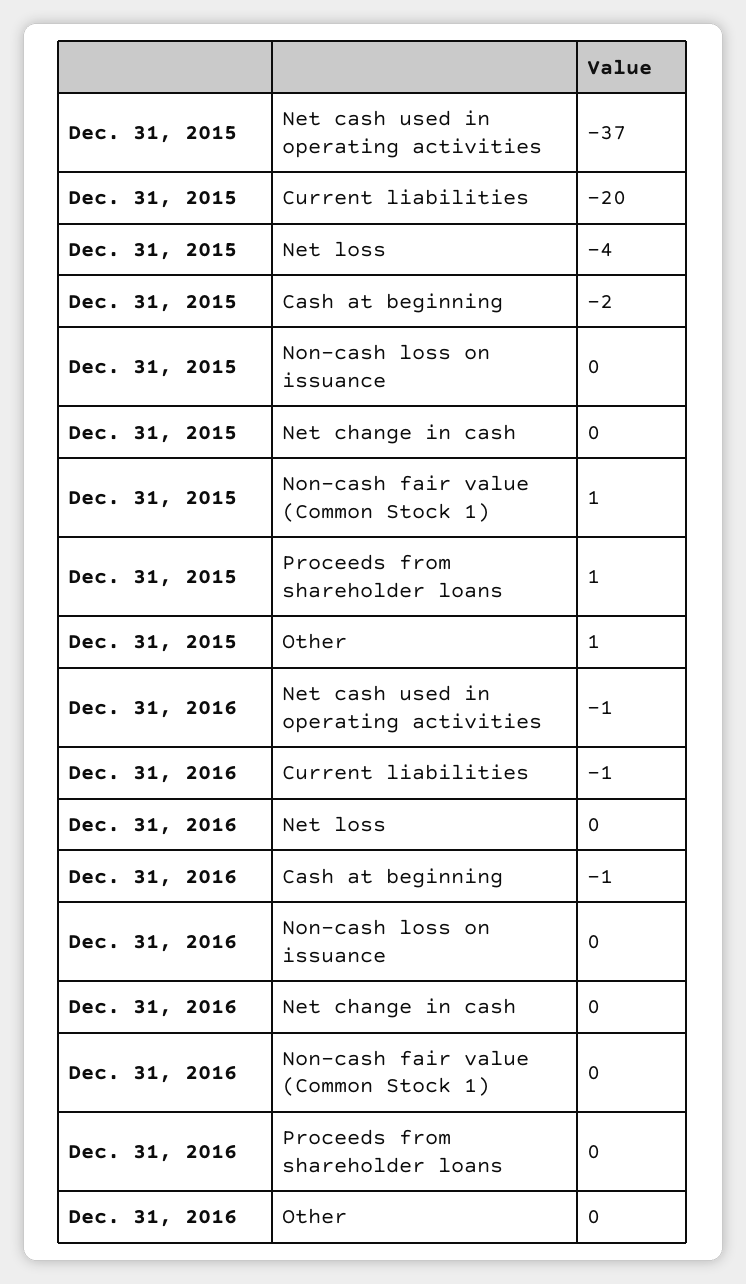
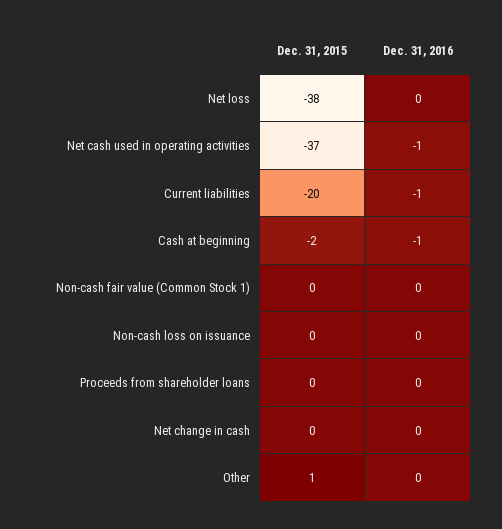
Dec. 31, 2015, Net loss: -4 -> -38
Dec. 31, 2015, Non-cash fair value (Common Stock 1): 1 -> 0
Dec. 31, 2015, Proceeds from shareholder loans: 1 -> 0

